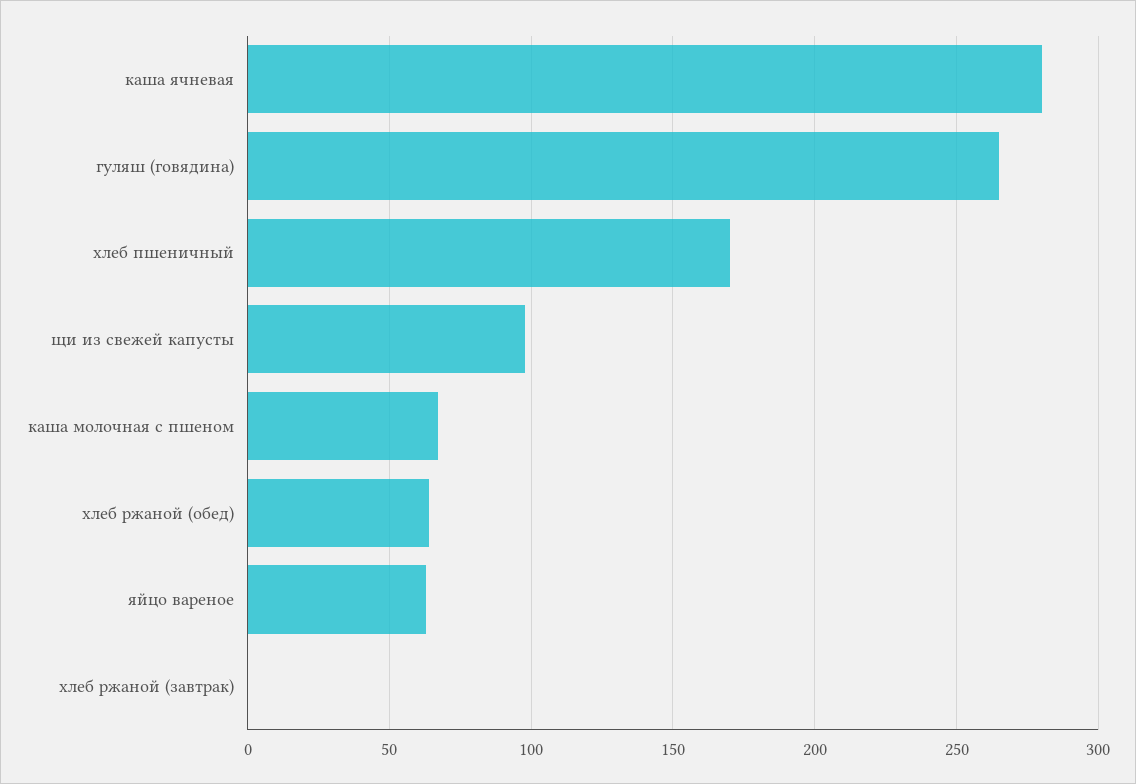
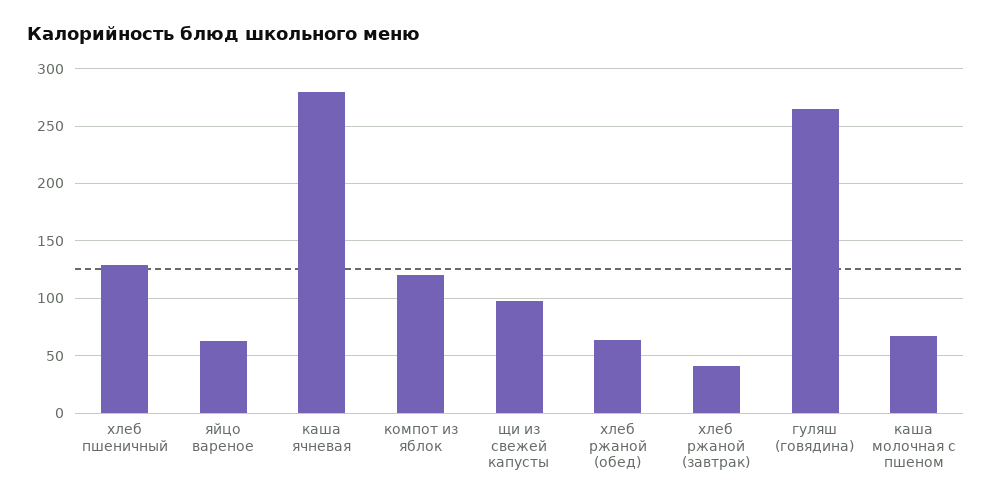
хлеб пшеничный: 170 -> 130
хлеб ржаной (завтрак): 0 -> 40
компот из яблок: none -> 120

